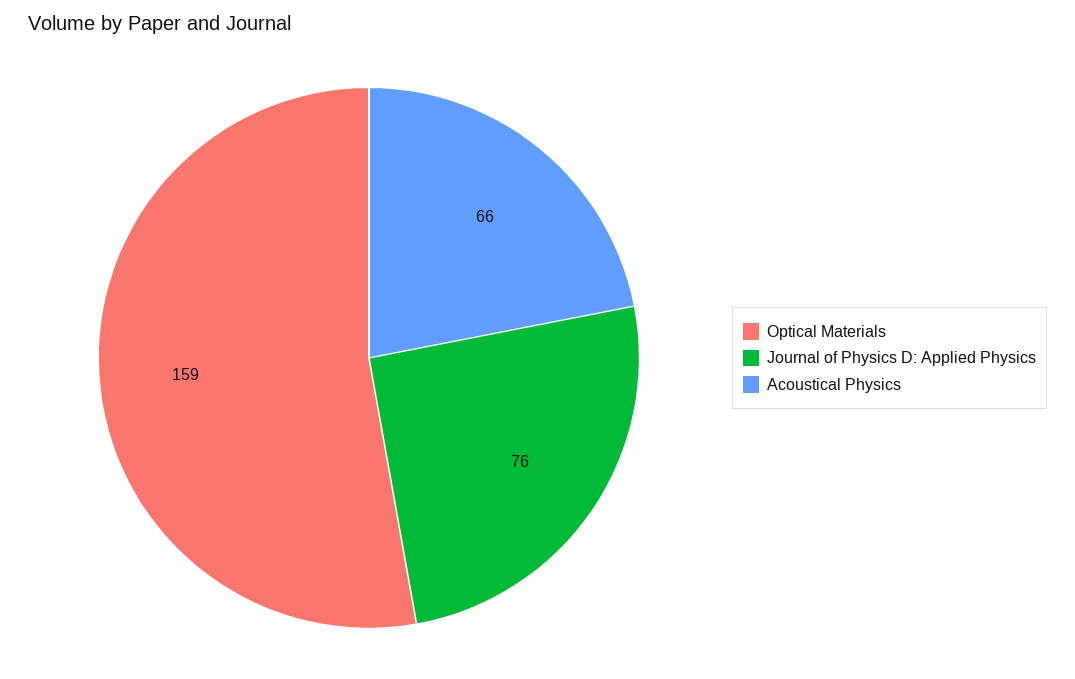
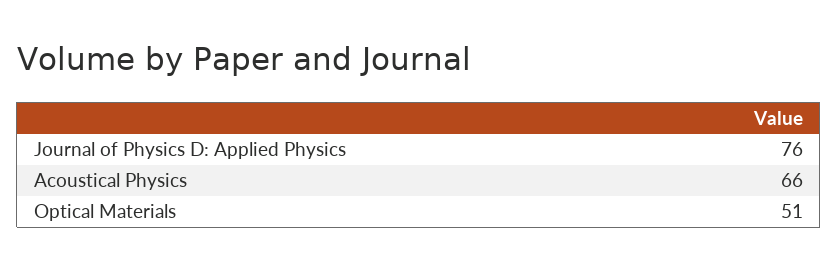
Optical Materials: 159 -> 51

